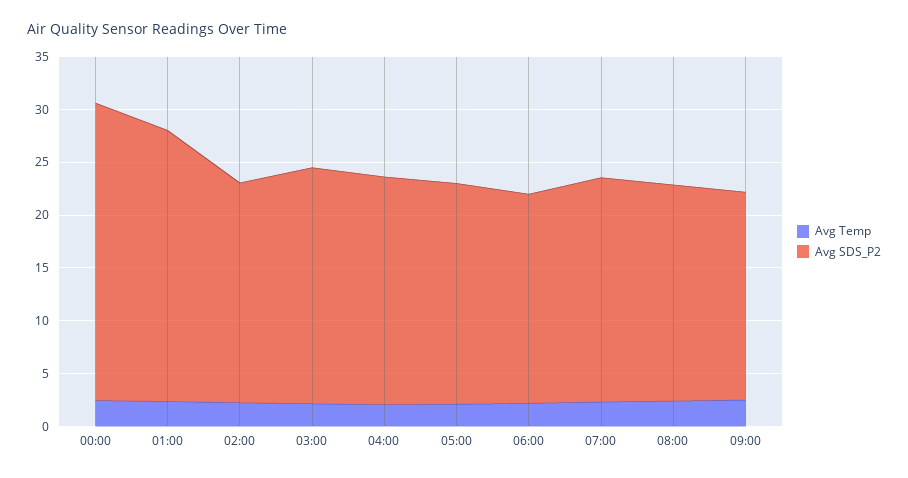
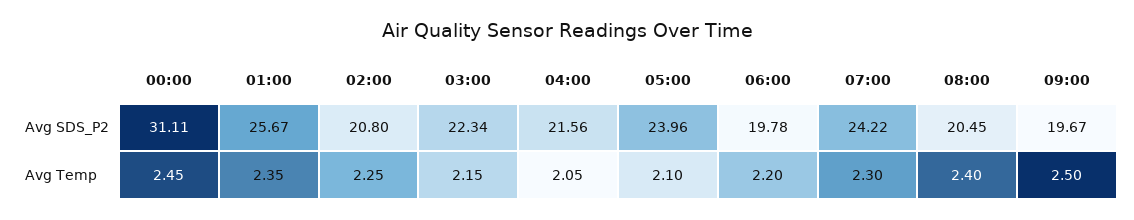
Avg SDS_P2, 00:00: 28 -> 31.11
Avg SDS_P2, 05:00: 21 -> 23.96
Avg SDS_P2, 07:00: 21 -> 24.22

